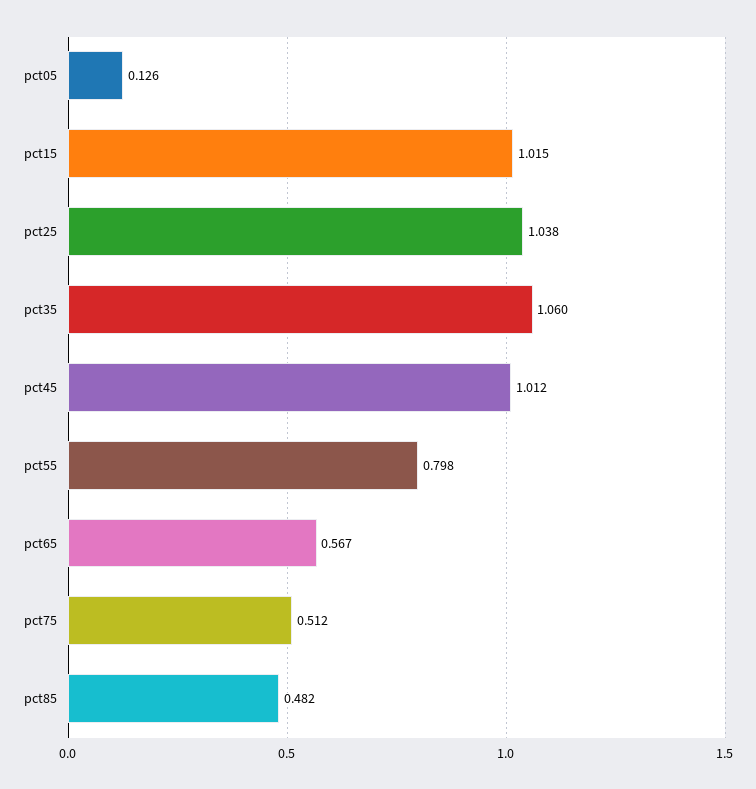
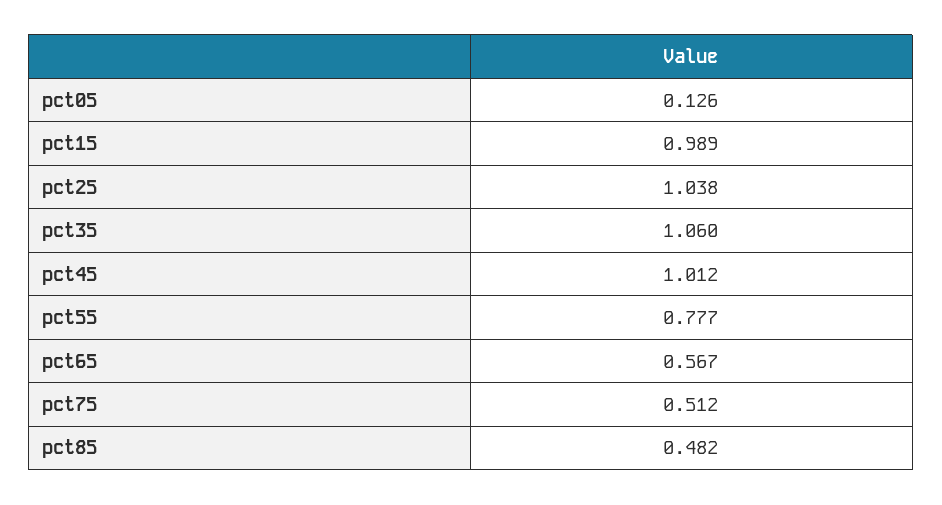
pct15: 1.015 -> 0.989
pct55: 0.798 -> 0.777

